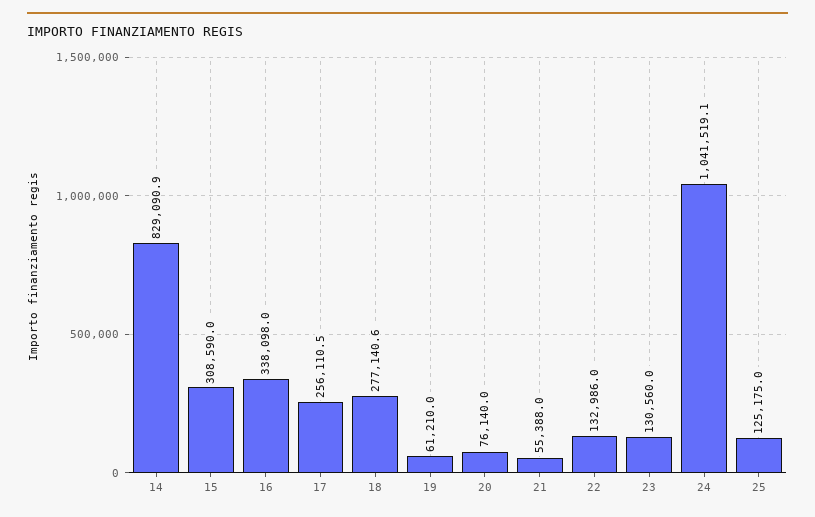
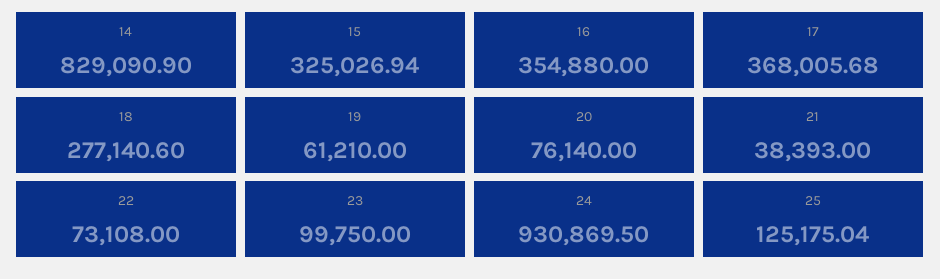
15: 308590 -> 325026.94
16: 338098 -> 354880
17: 256110.5 -> 368005.68
21: 55388 -> 38393
22: 132986 -> 73108
23: 130560 -> 99750
24: 1041519.1 -> 930869.5

